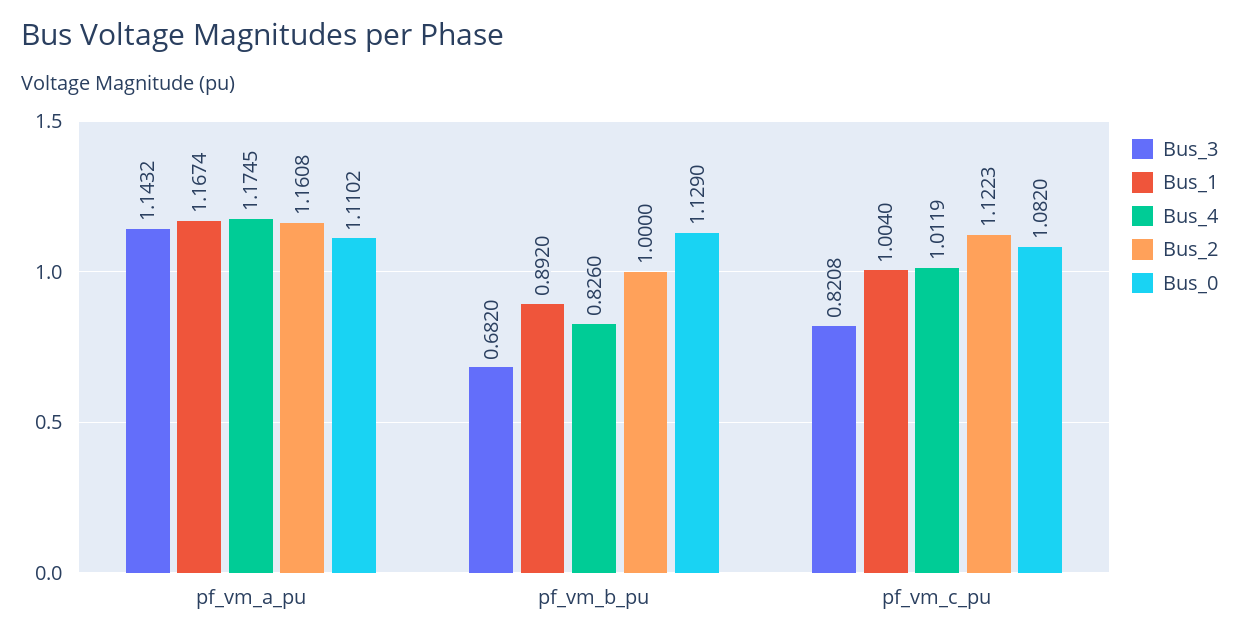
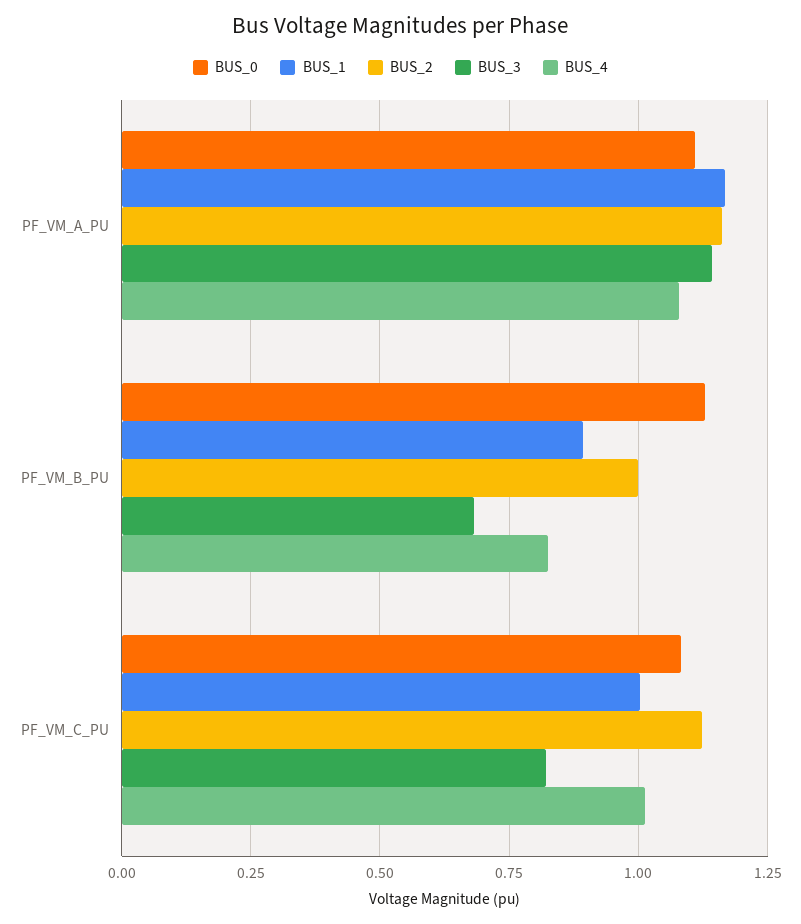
Bus_4, pf_vm_a_pu: 1.1745 -> 1.075

